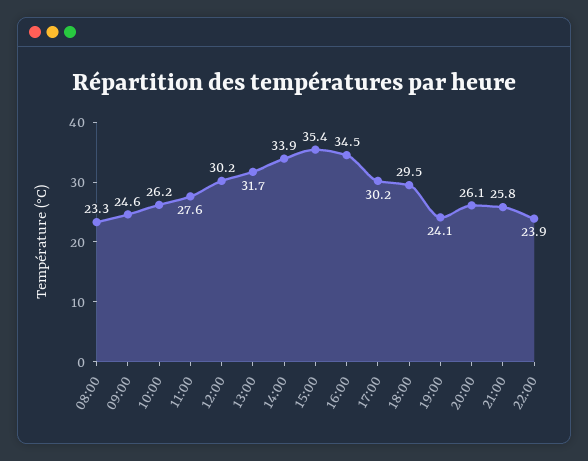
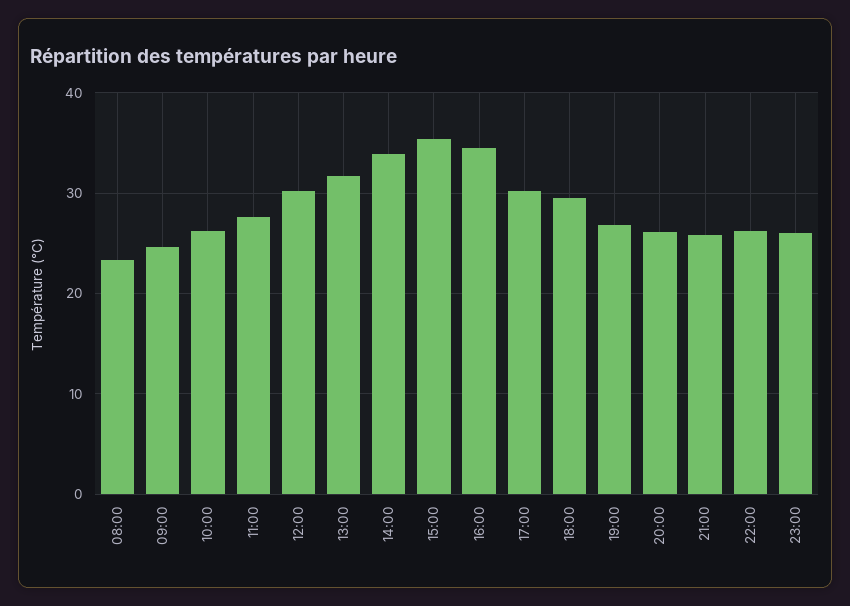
19:00: 24.1 -> 27
22:00: 23.9 -> 26
23:00: none -> 26

